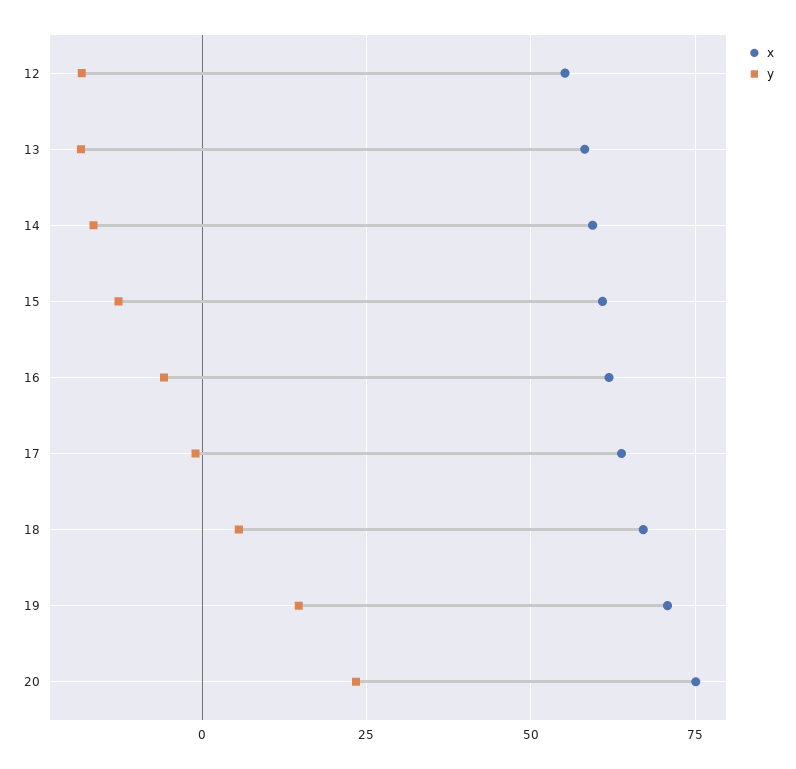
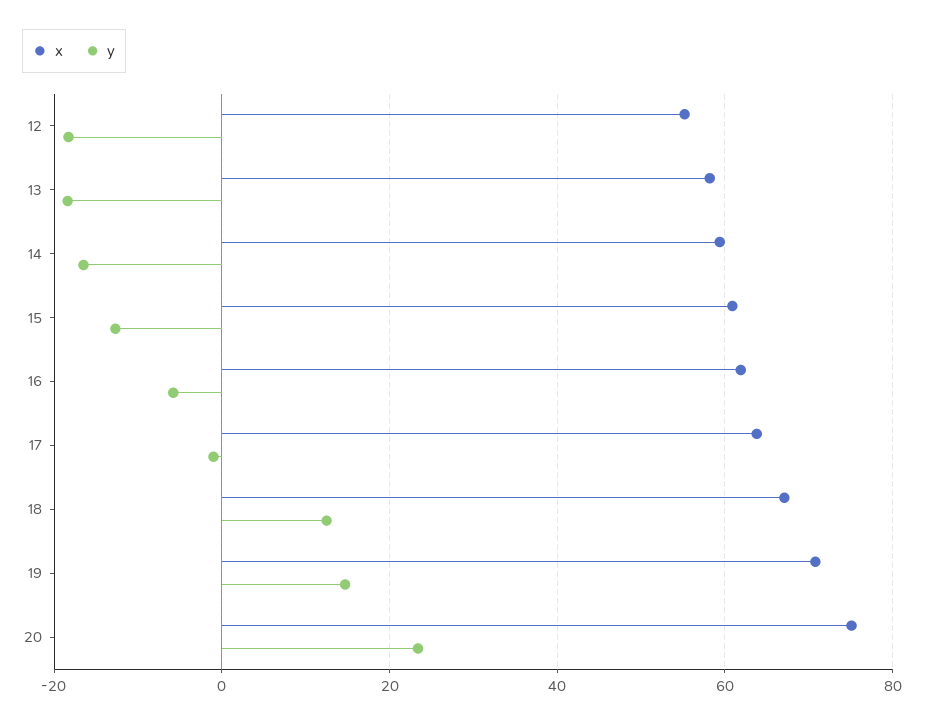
y, 18: 5 -> 12

